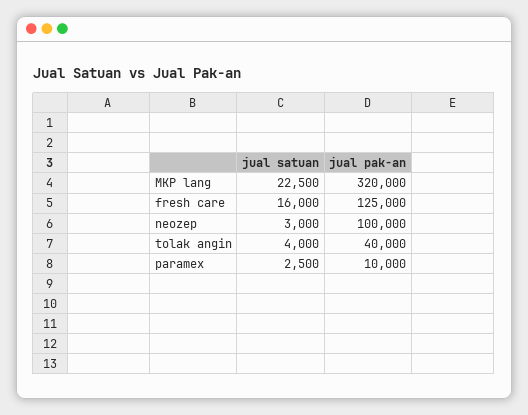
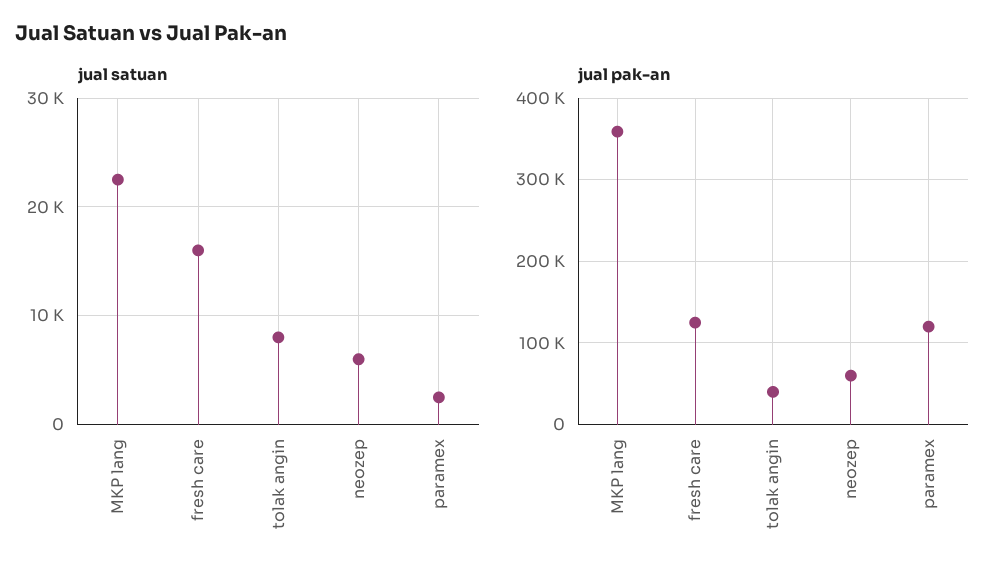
jual pak-an, MKP lang: 320000 -> 360000
jual satuan, neozep: 3000 -> 6000
jual pak-an, neozep: 100000 -> 60000
jual satuan, tolak angin: 4000 -> 8000
jual pak-an, paramex: 10000 -> 120000

